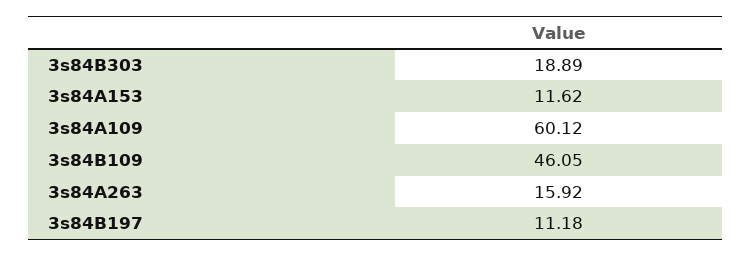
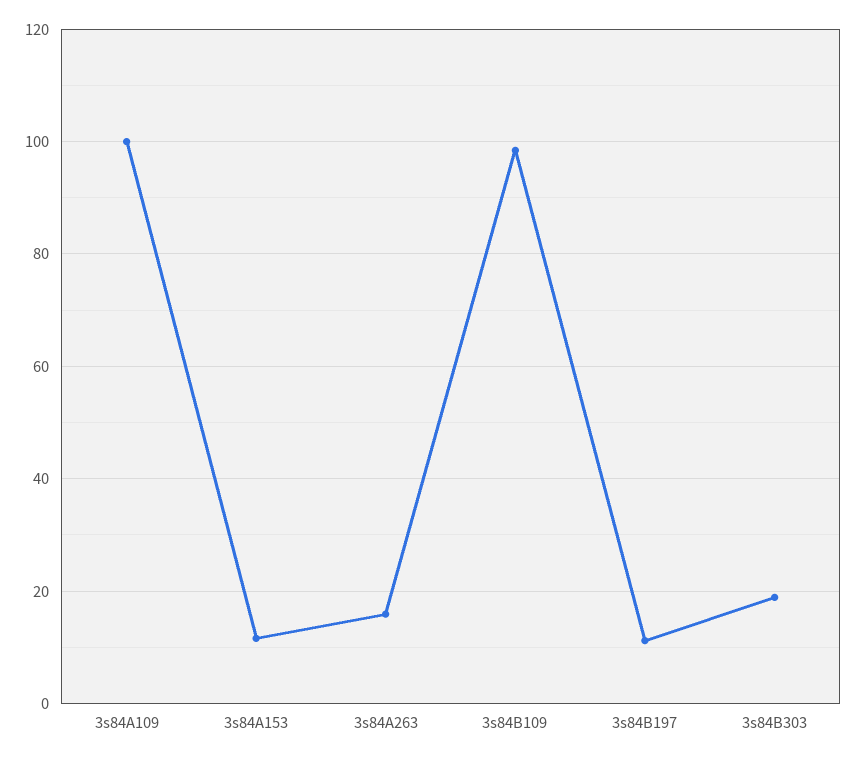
3s84A109: 60.12 -> 100
3s84B109: 46.05 -> 98

